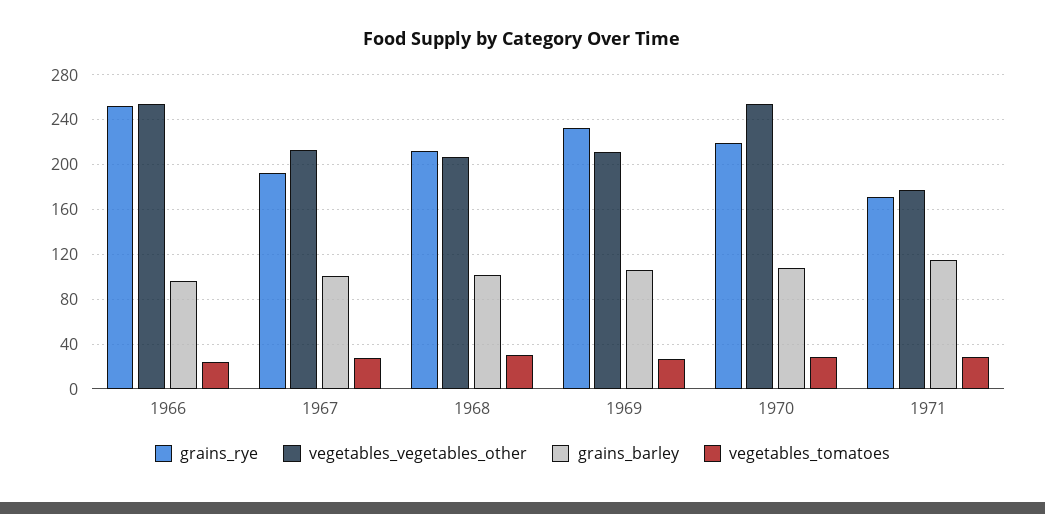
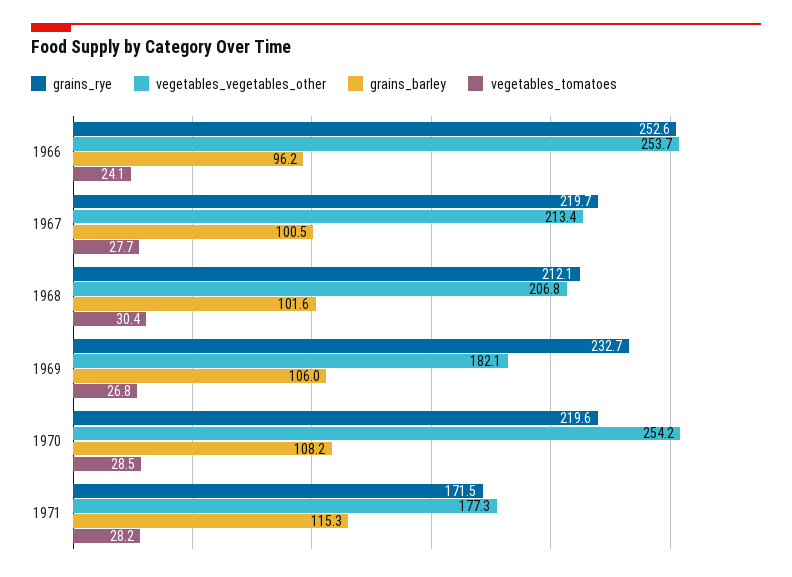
grains_rye, 1967: 190 -> 219.7
vegetables_vegetables_other, 1969: 210 -> 182.1

